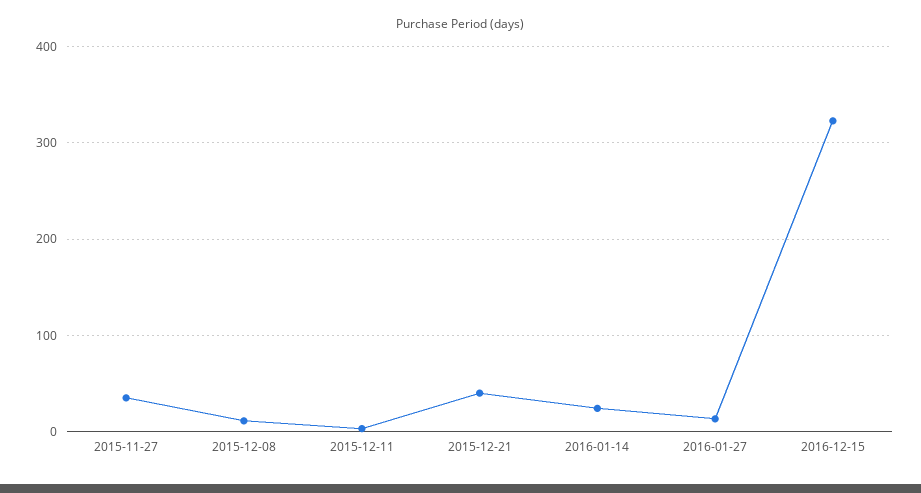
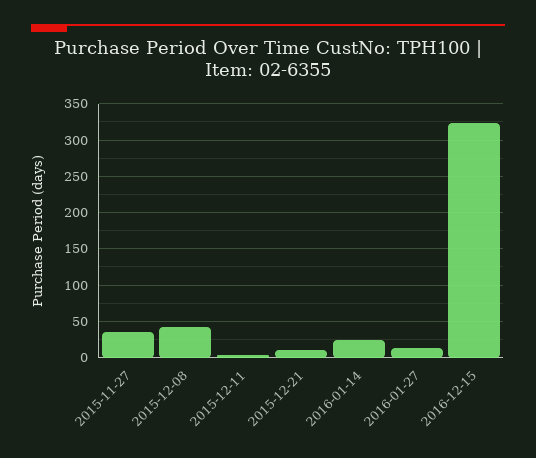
2015-12-08: 10 -> 40
2015-12-21: 40 -> 10

